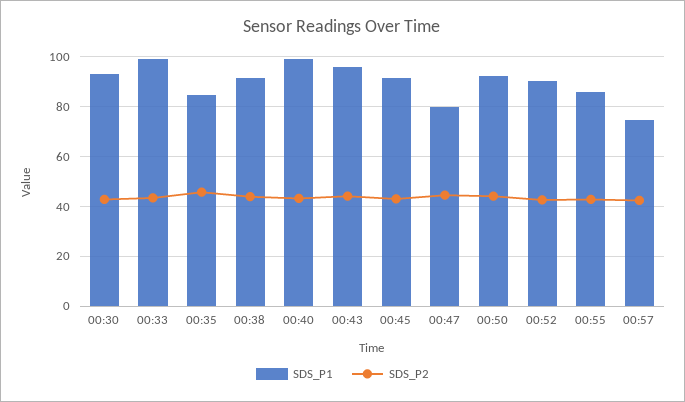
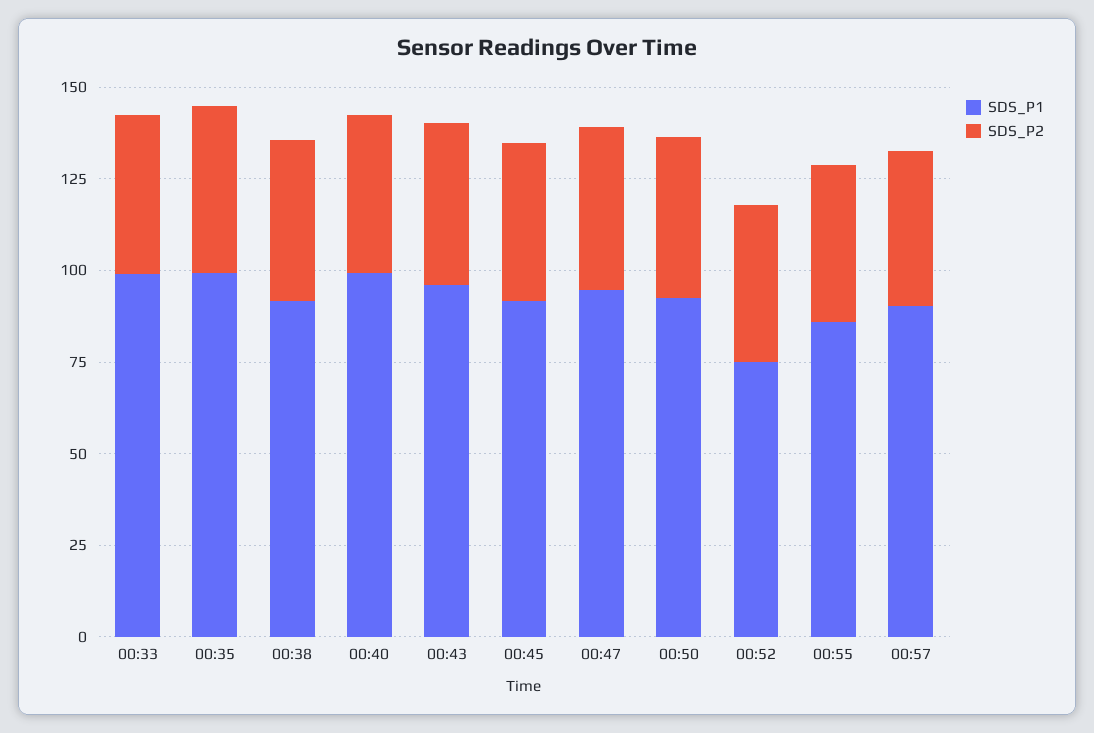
SDS_P1, 00:30: 92.5 -> none
SDS_P2, 00:30: 42.5 -> none
SDS_P1, 00:35: 85 -> 100
SDS_P1, 00:47: 80 -> 95
SDS_P1, 00:52: 90 -> 75
SDS_P1, 00:57: 75 -> 90

